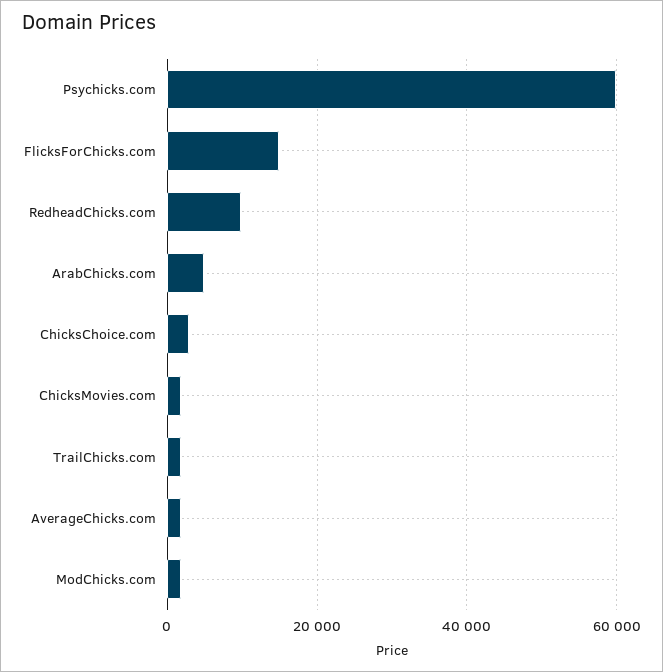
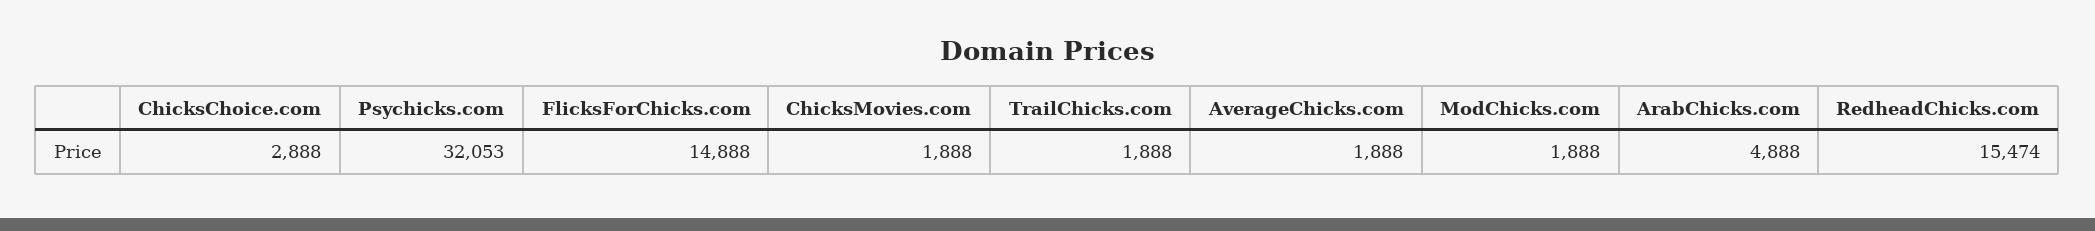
Psychicks.com: 60000 -> 32053
RedheadChicks.com: 10000 -> 15474

